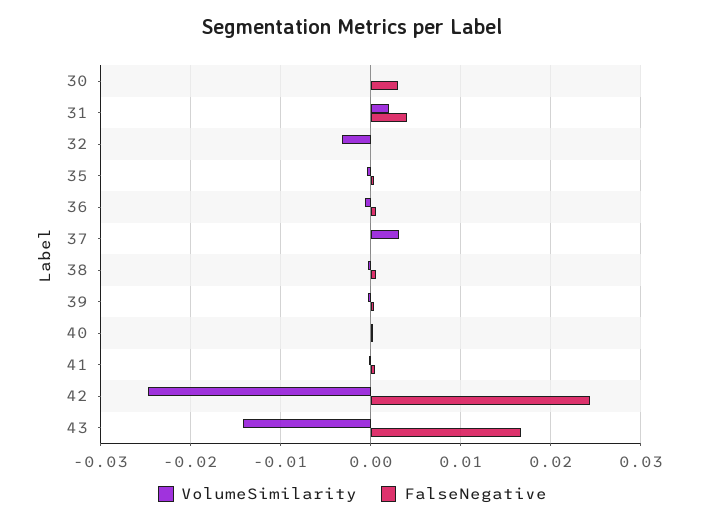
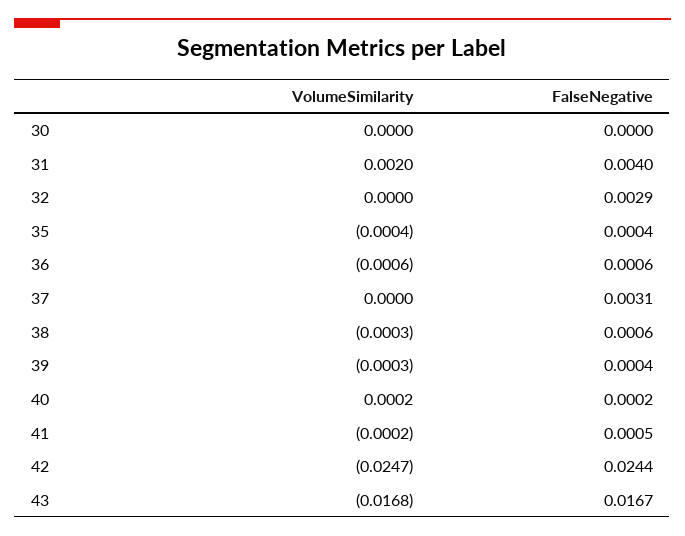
FalseNegative, 30: 0.003 -> 0
VolumeSimilarity, 32: -0.003 -> 0
FalseNegative, 32: 0 -> 0.0029
VolumeSimilarity, 37: 0.003 -> 0
FalseNegative, 37: 0 -> 0.0031
VolumeSimilarity, 43: -0.014 -> -0.0168

